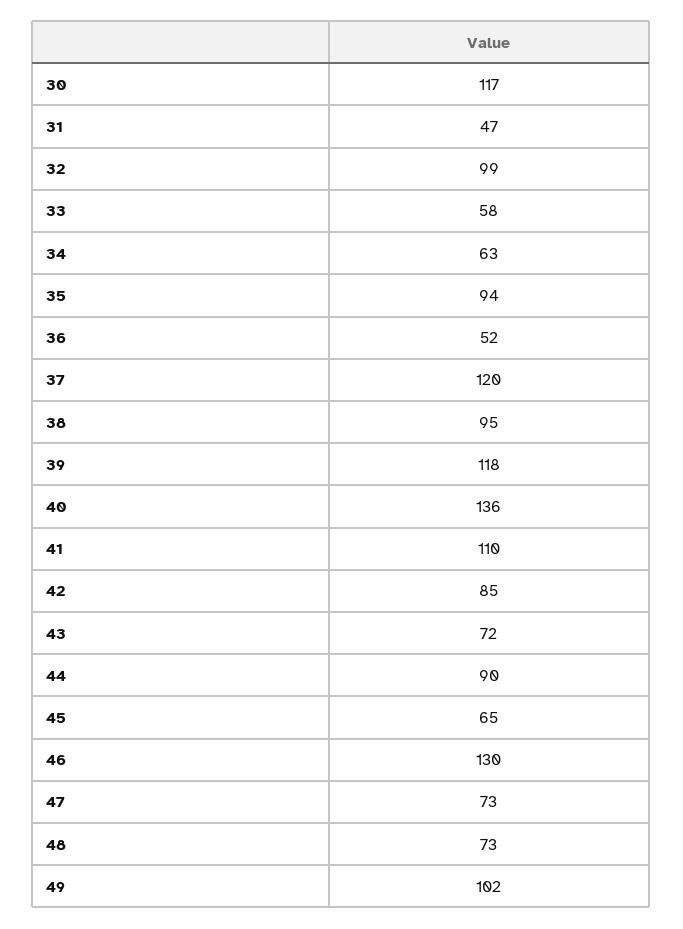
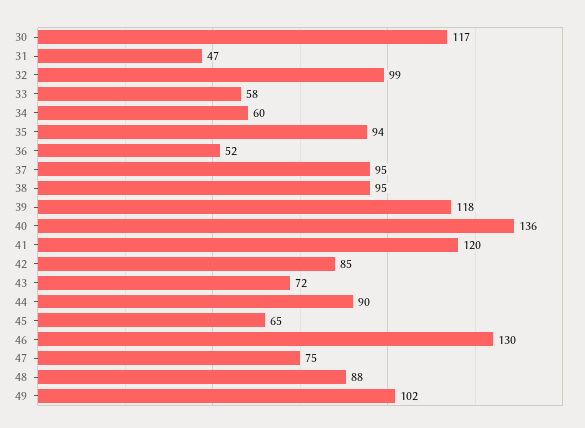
34: 63 -> 60
37: 120 -> 95
41: 110 -> 120
47: 73 -> 75
48: 73 -> 88

